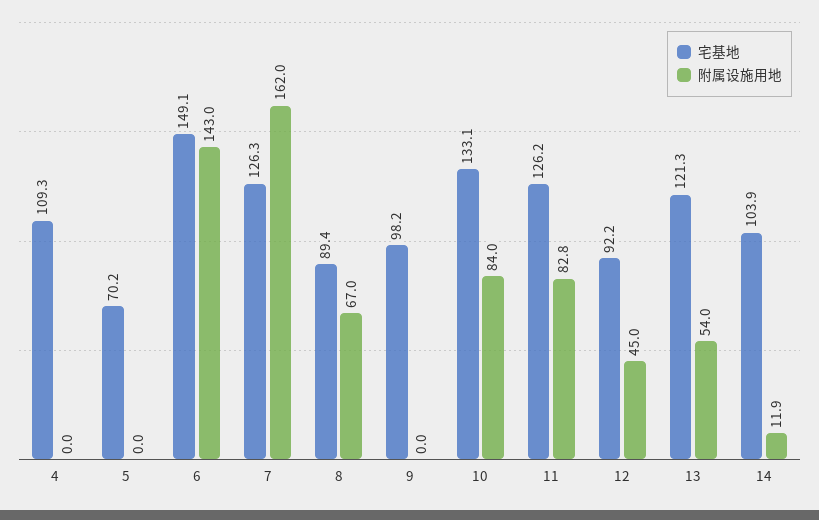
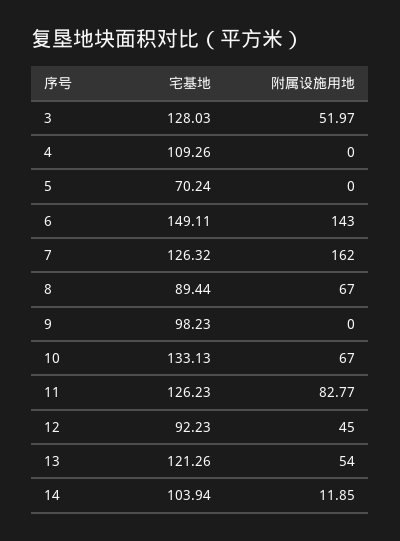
附属设施用地, 10: 84 -> 67
宅基地, 3: none -> 128.03
附属设施用地, 3: none -> 51.97

